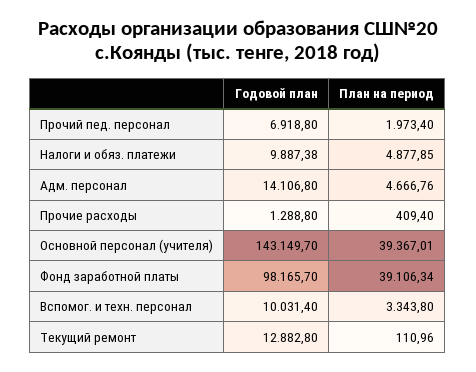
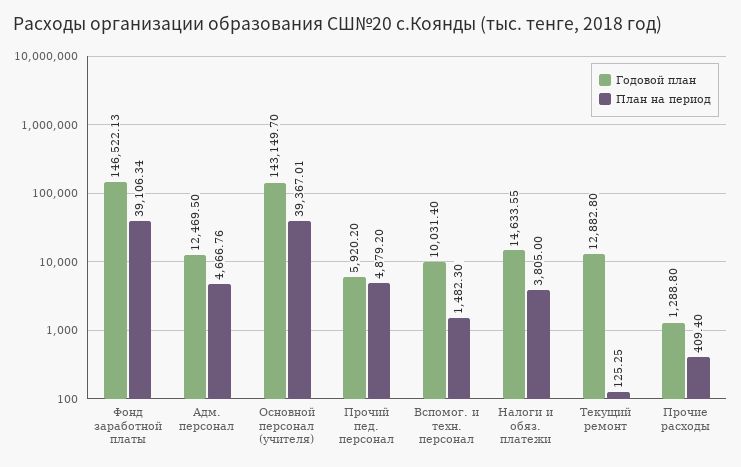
Годовой план, Прочий пед. персонал: 6918.8 -> 5920.2
План на период, Прочий пед. персонал: 1973.4 -> 4879.2
Годовой план, Налоги и обяз. платежи: 9887.38 -> 14633.55
План на период, Налоги и обяз. платежи: 4877.85 -> 3805
Годовой план, Адм. персонал: 14106.8 -> 12469.5
Годовой план, Фонд заработной платы: 98165.7 -> 146522.13
План на период, Вспомог. и техн. персонал: 3343.8 -> 1482.3
План на период, Текущий ремонт: 110.96 -> 125.25

